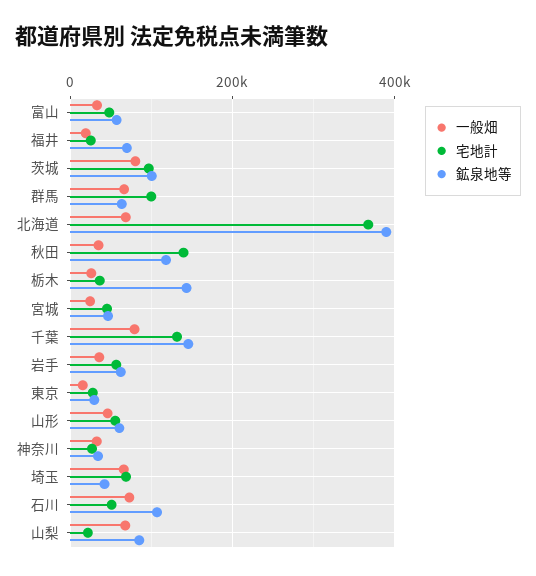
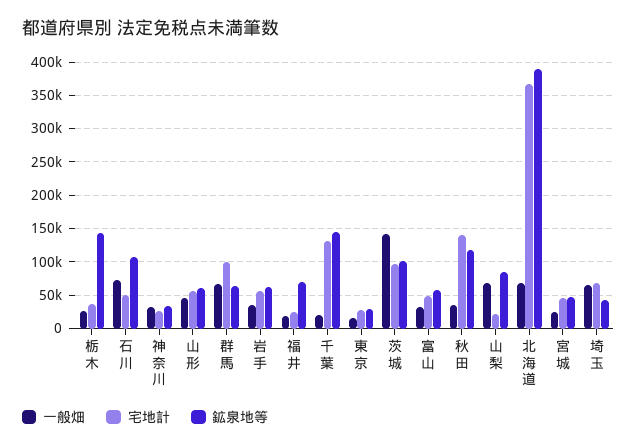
一般畑, 茨城: 80000 -> 140000
一般畑, 千葉: 80000 -> 20000

